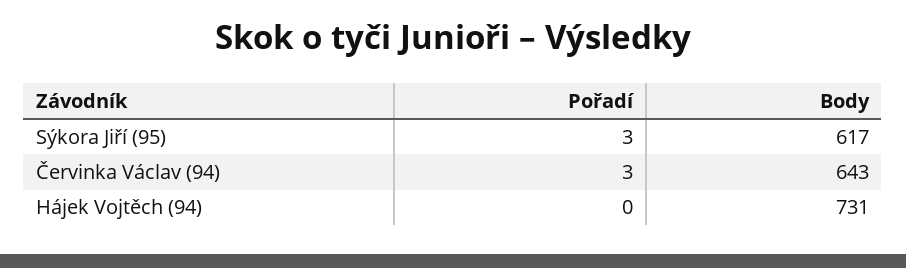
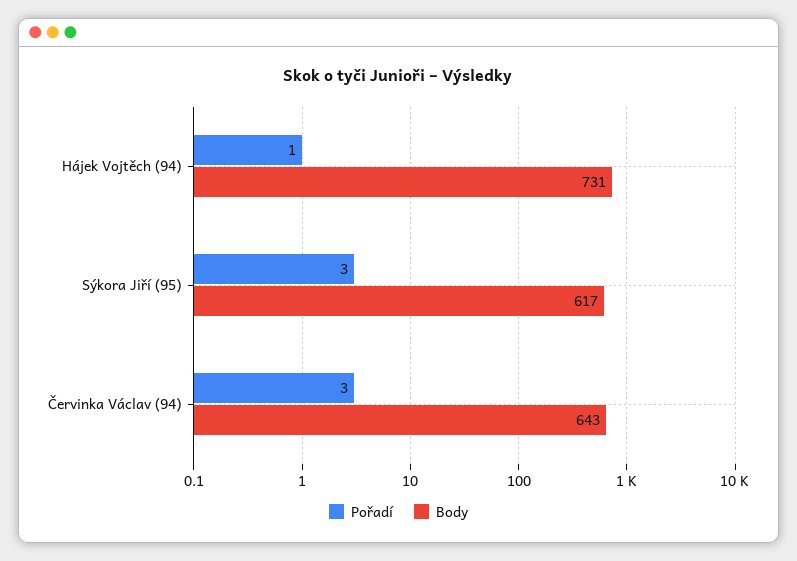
Pořadí, Hájek Vojtěch (94): 0 -> 1

